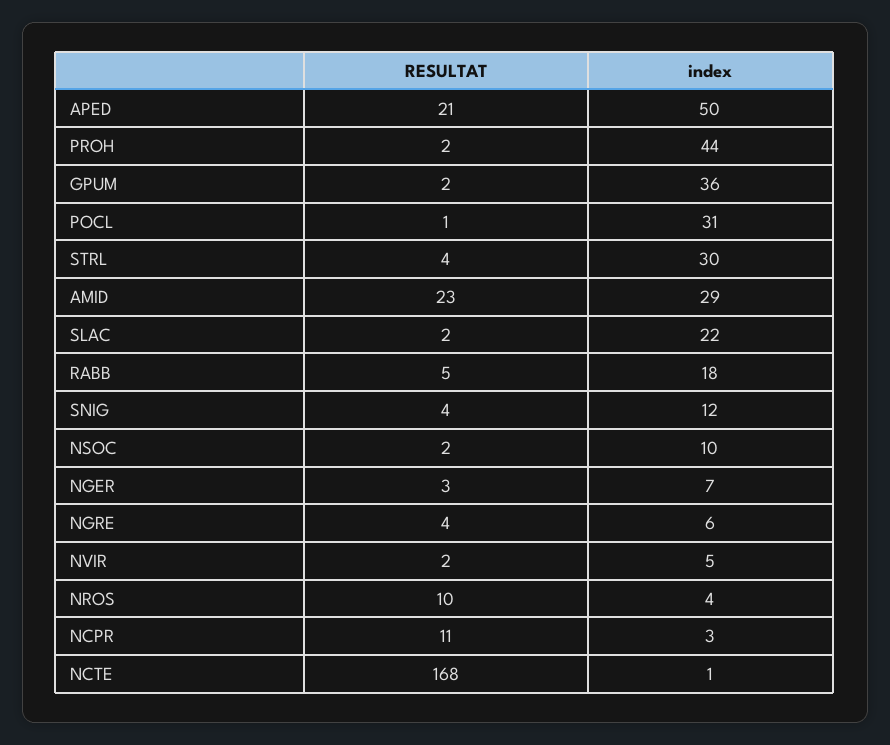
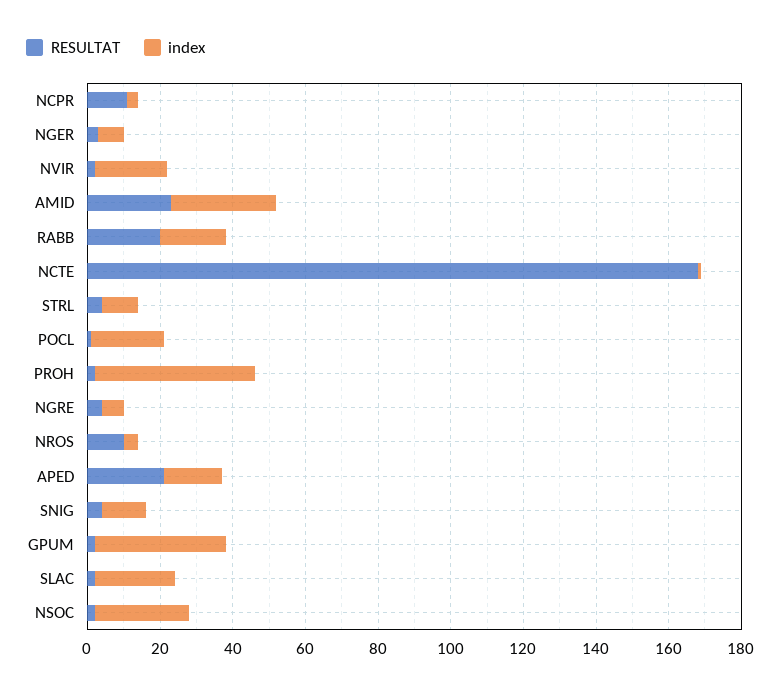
index, APED: 50 -> 15
index, POCL: 31 -> 20
index, STRL: 30 -> 10
RESULTAT, RABB: 5 -> 20
index, NSOC: 10 -> 25
index, NVIR: 5 -> 20

